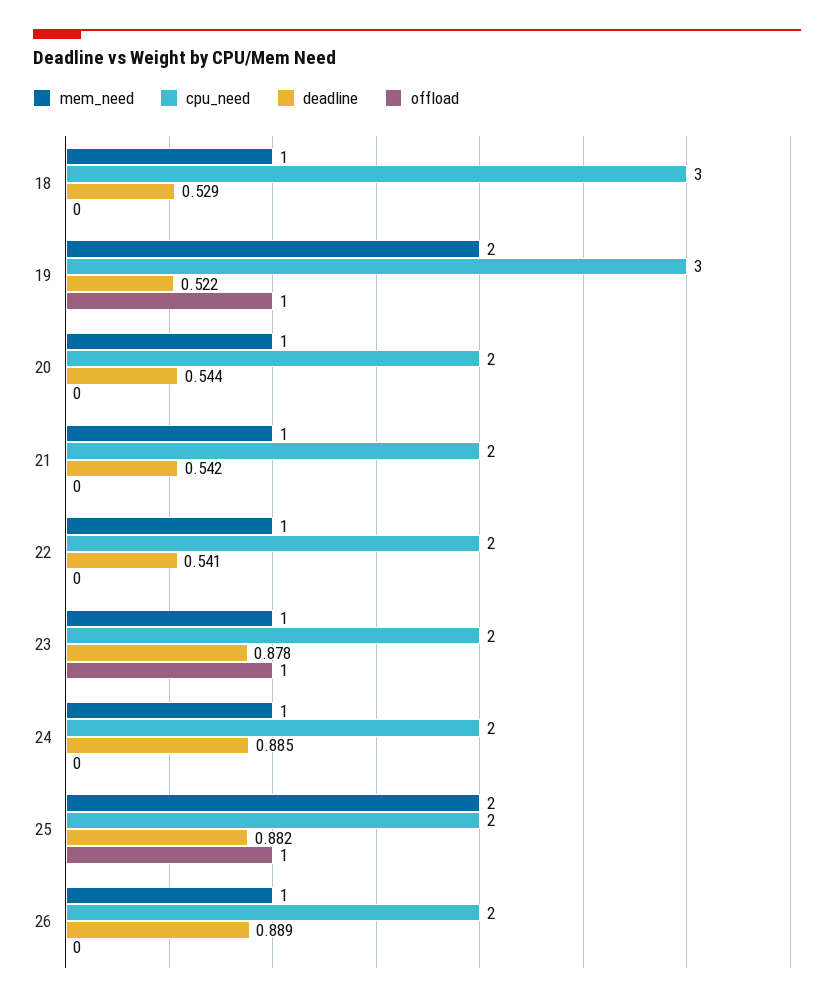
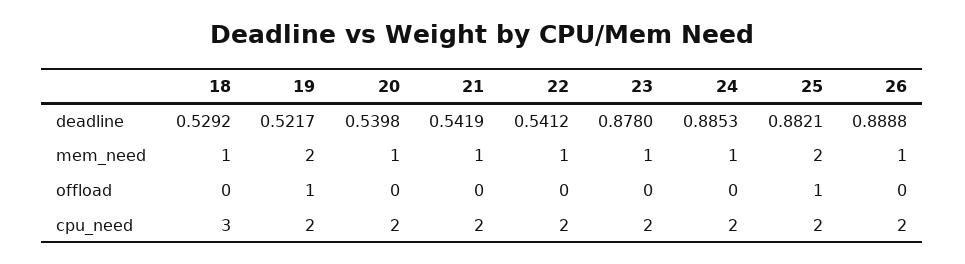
cpu_need, 19: 3 -> 2
deadline, 20: 0.544 -> 0.5398
offload, 23: 1 -> 0

